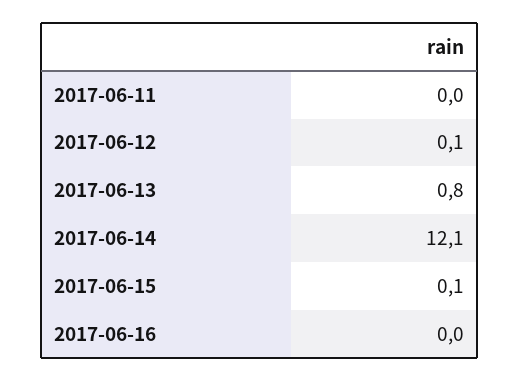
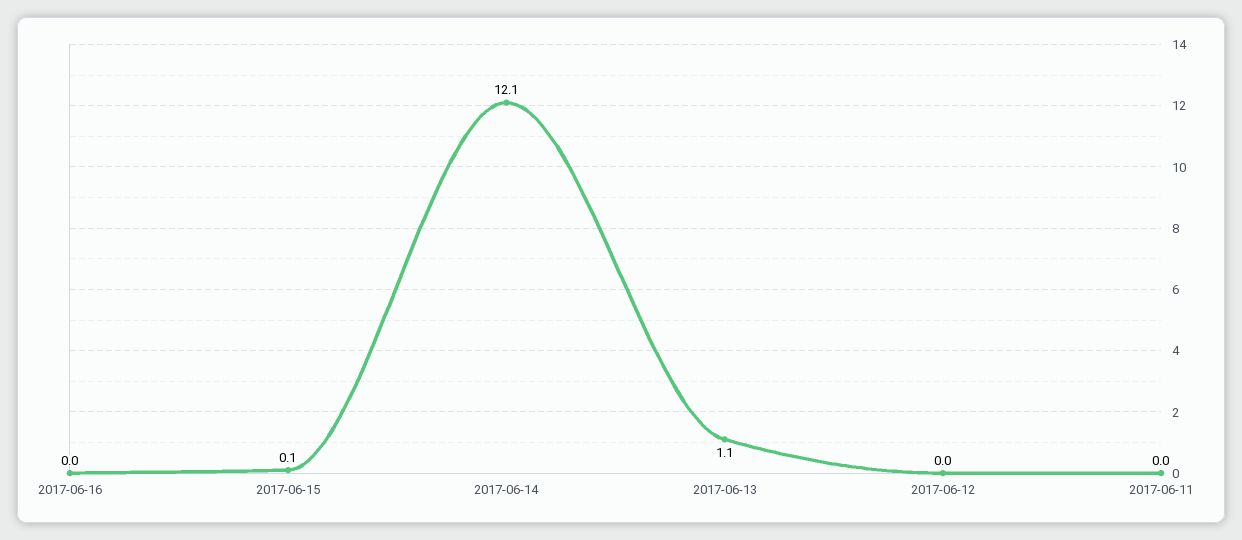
2017-06-12: 0.1 -> 0
2017-06-13: 0.8 -> 1.1

